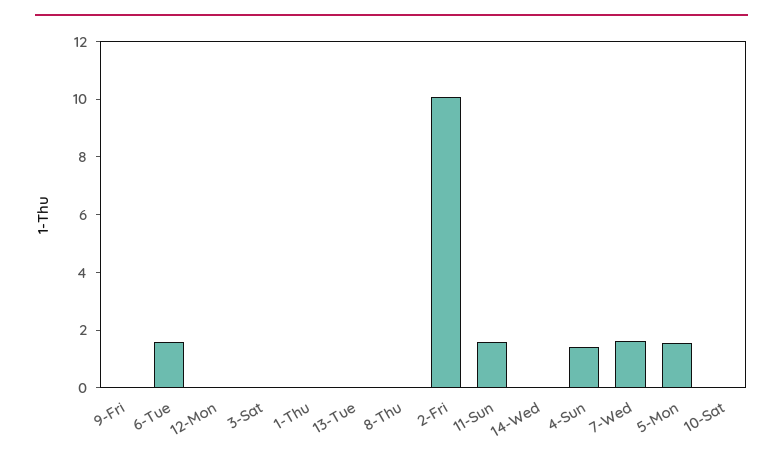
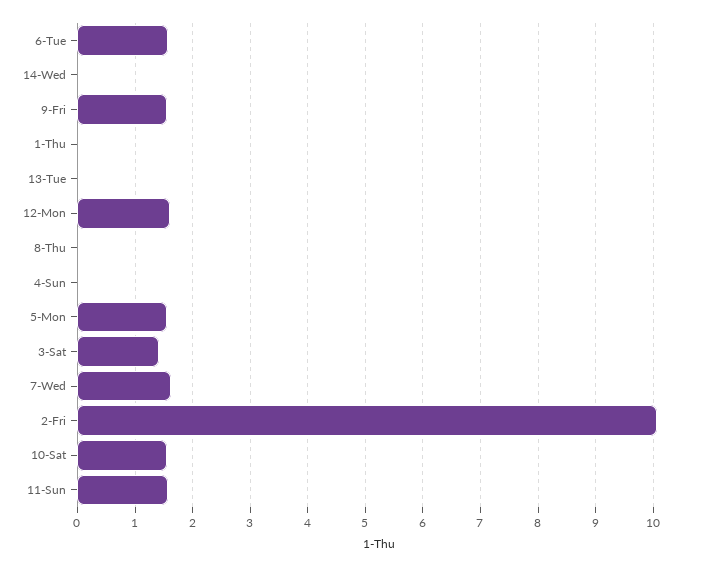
9-Fri: 0 -> 1.6
12-Mon: 0 -> 1.6
3-Sat: 0 -> 1.4
4-Sun: 1.5 -> 0
10-Sat: 0 -> 1.6

